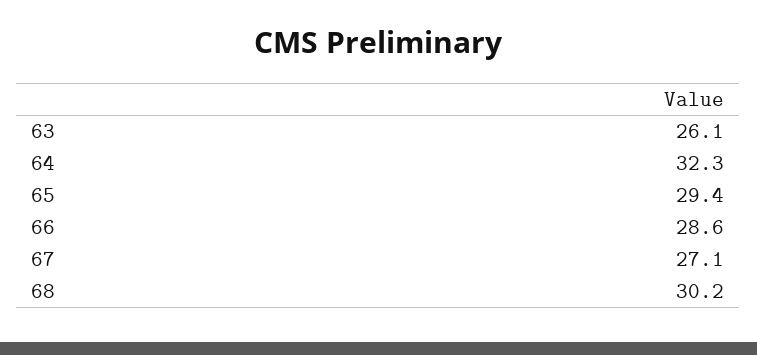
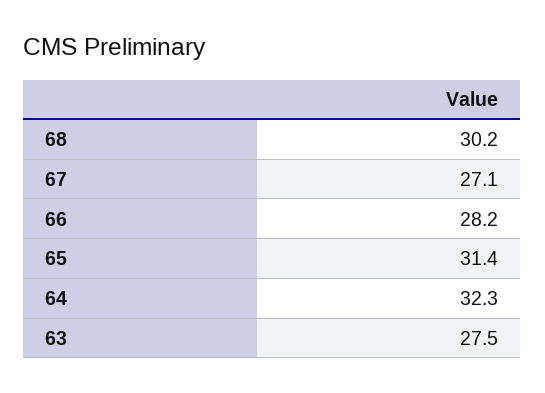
63: 26.1 -> 27.5
65: 29.4 -> 31.4
66: 28.6 -> 28.2

